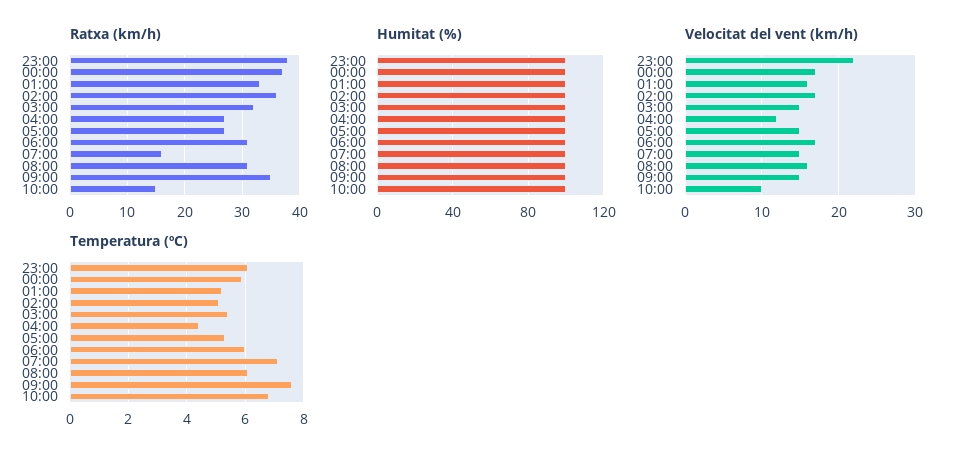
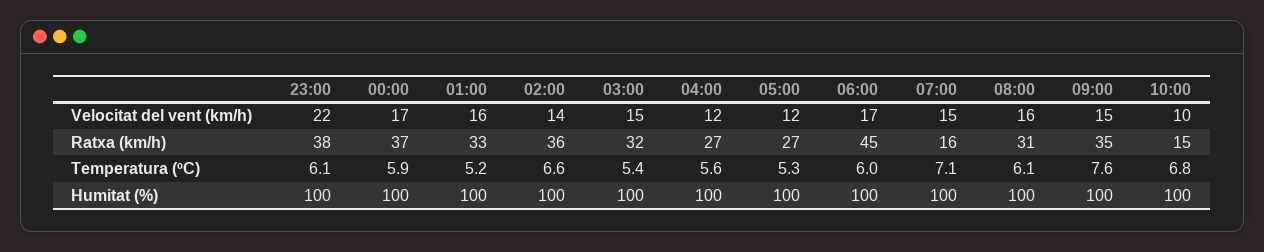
Ratxa (km/h), 06:00: 30 -> 45
Velocitat del vent (km/h), 02:00: 17 -> 14
Velocitat del vent (km/h), 05:00: 15 -> 12
Temperatura (ºC), 02:00: 5 -> 6.6
Temperatura (ºC), 04:00: 4.5 -> 5.6

